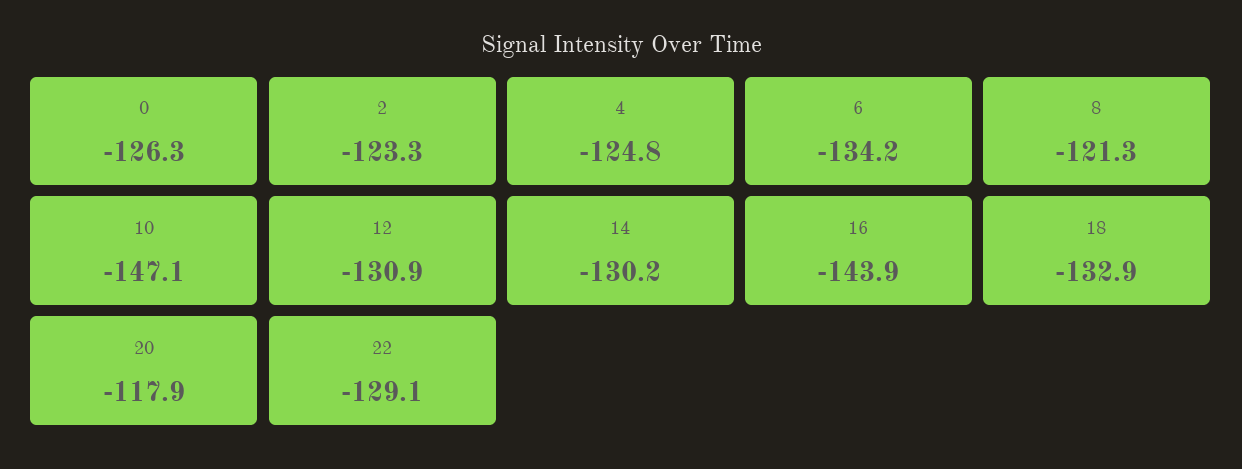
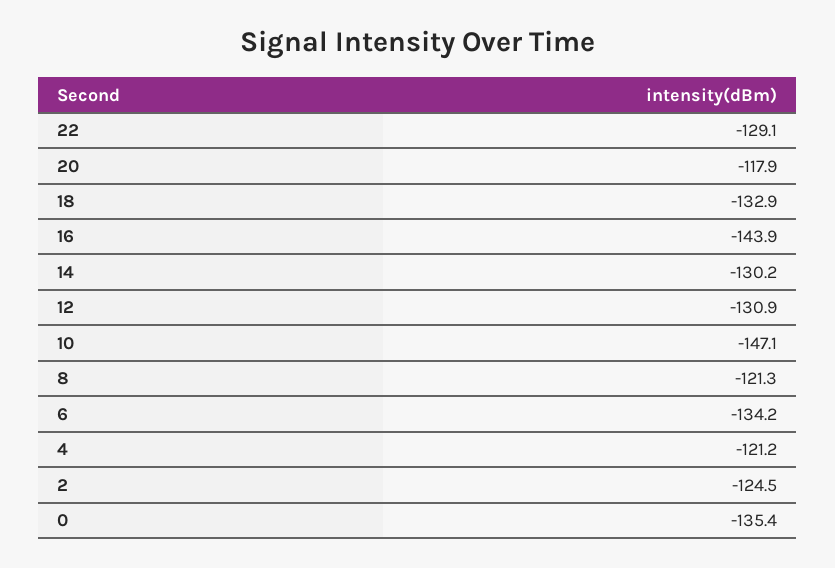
0: -126.3 -> -135.4
2: -123.3 -> -124.5
4: -124.8 -> -121.2

